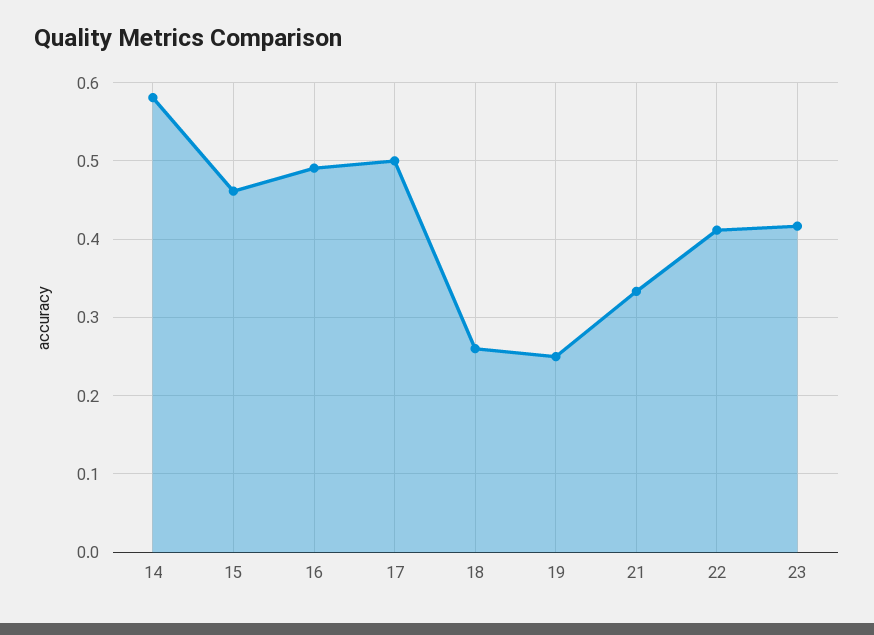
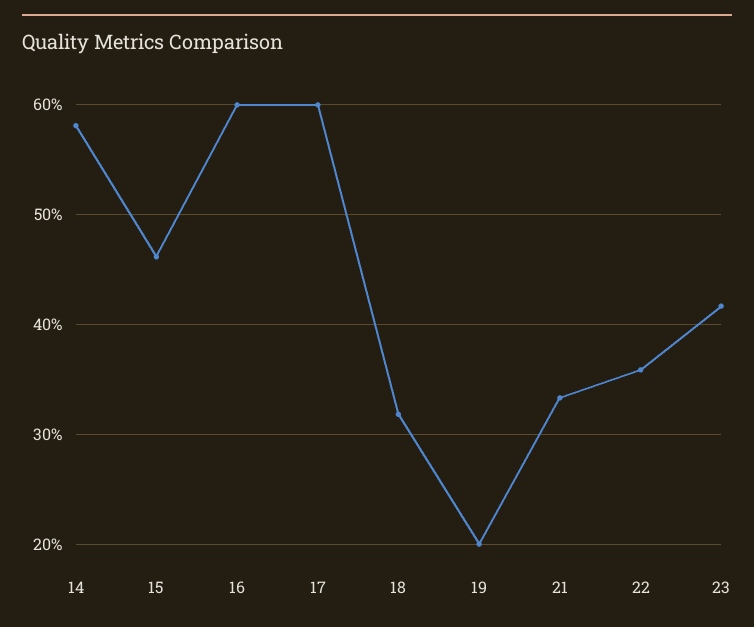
16: 0.49 -> 0.6
17: 0.5 -> 0.6
18: 0.26 -> 0.32
19: 0.25 -> 0.2
22: 0.41 -> 0.36

